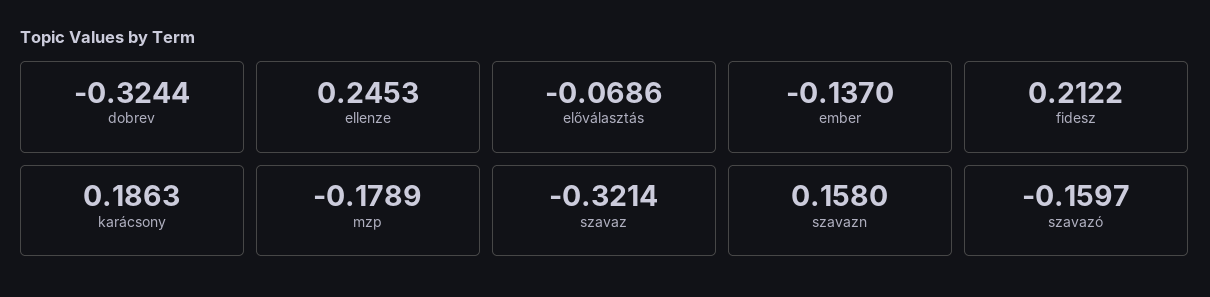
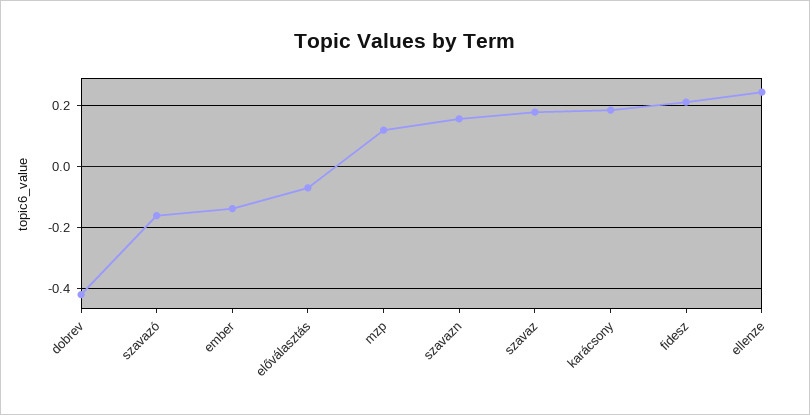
dobrev: -0.3244 -> -0.42
mzp: -0.1789 -> 0.12
szavaz: -0.3214 -> 0.18

